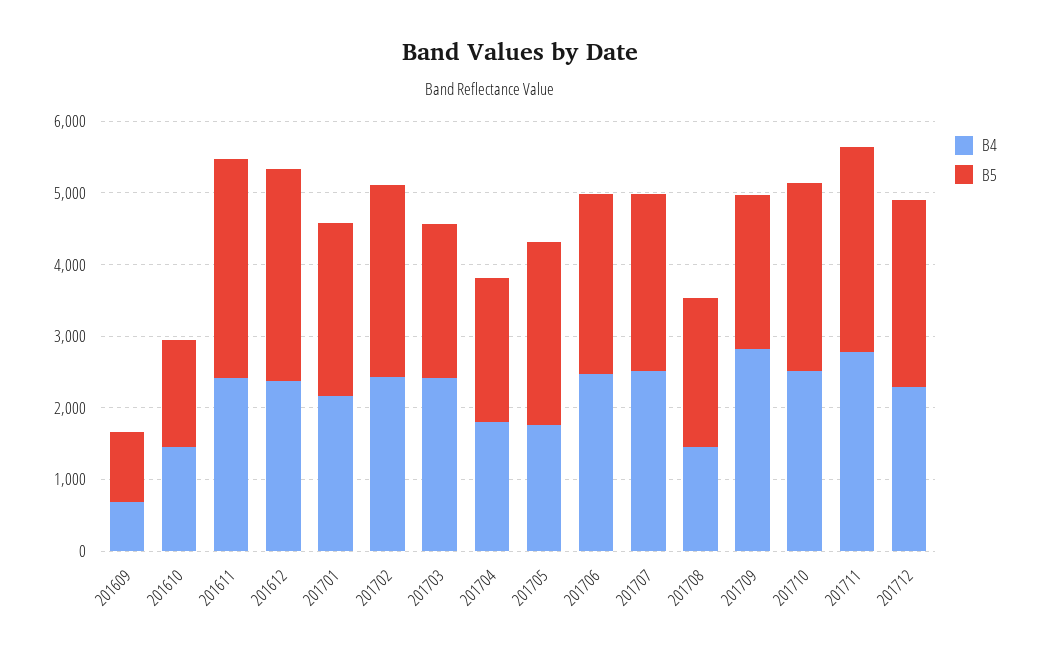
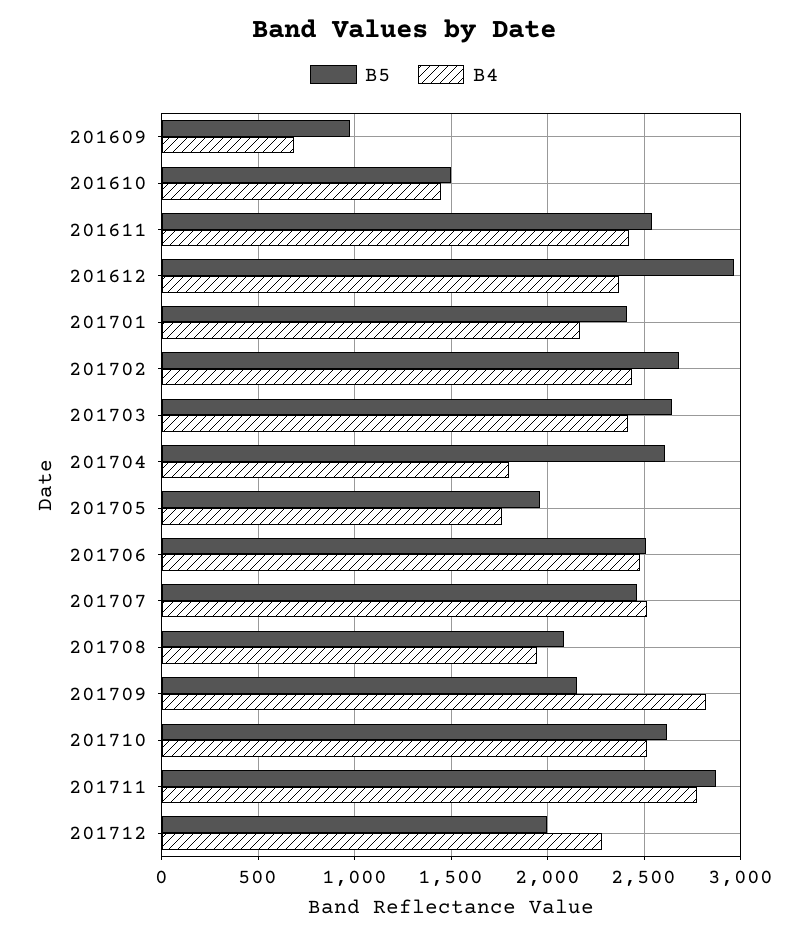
B5, 201611: 3000 -> 2550
B5, 201703: 2200 -> 2650
B5, 201704: 2000 -> 2600
B5, 201705: 2600 -> 1950
B4, 201708: 1400 -> 1950
B5, 201712: 2600 -> 2000

